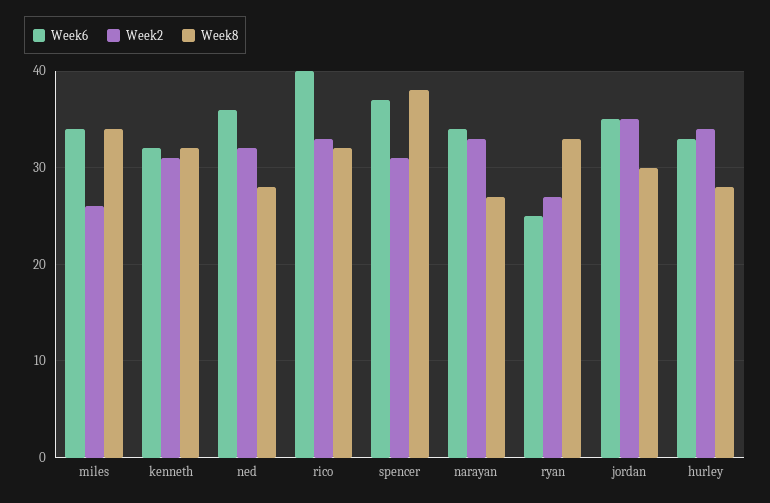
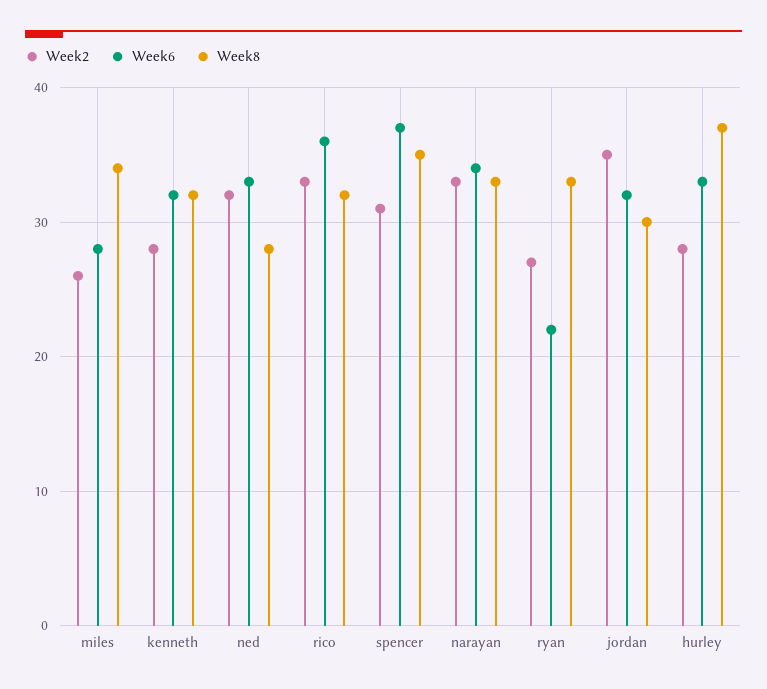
Week6, miles: 34 -> 28
Week2, kenneth: 31 -> 28
Week6, ned: 36 -> 33
Week6, rico: 40 -> 36
Week8, spencer: 38 -> 35
Week8, narayan: 27 -> 33
Week6, ryan: 25 -> 22
Week6, jordan: 35 -> 32
Week2, hurley: 34 -> 28
Week8, hurley: 28 -> 37

